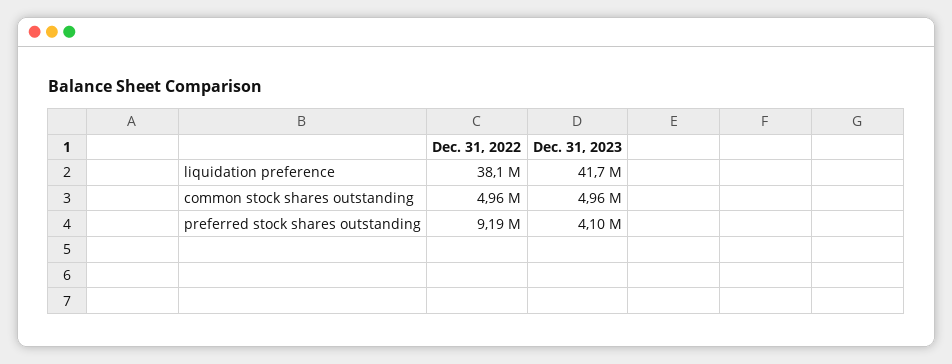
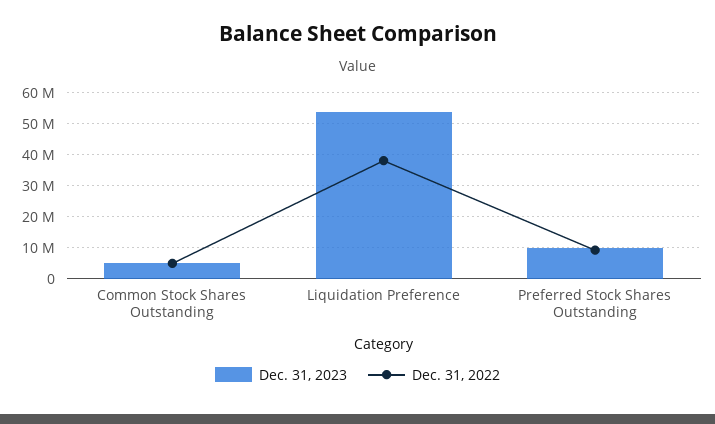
Dec. 31, 2023, liquidation preference: 41700000 -> 54000000
Dec. 31, 2023, preferred stock shares outstanding: 4100000 -> 10000000

